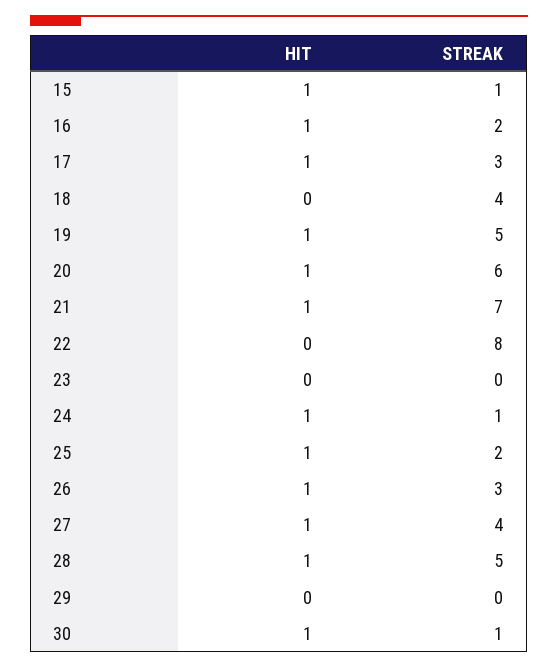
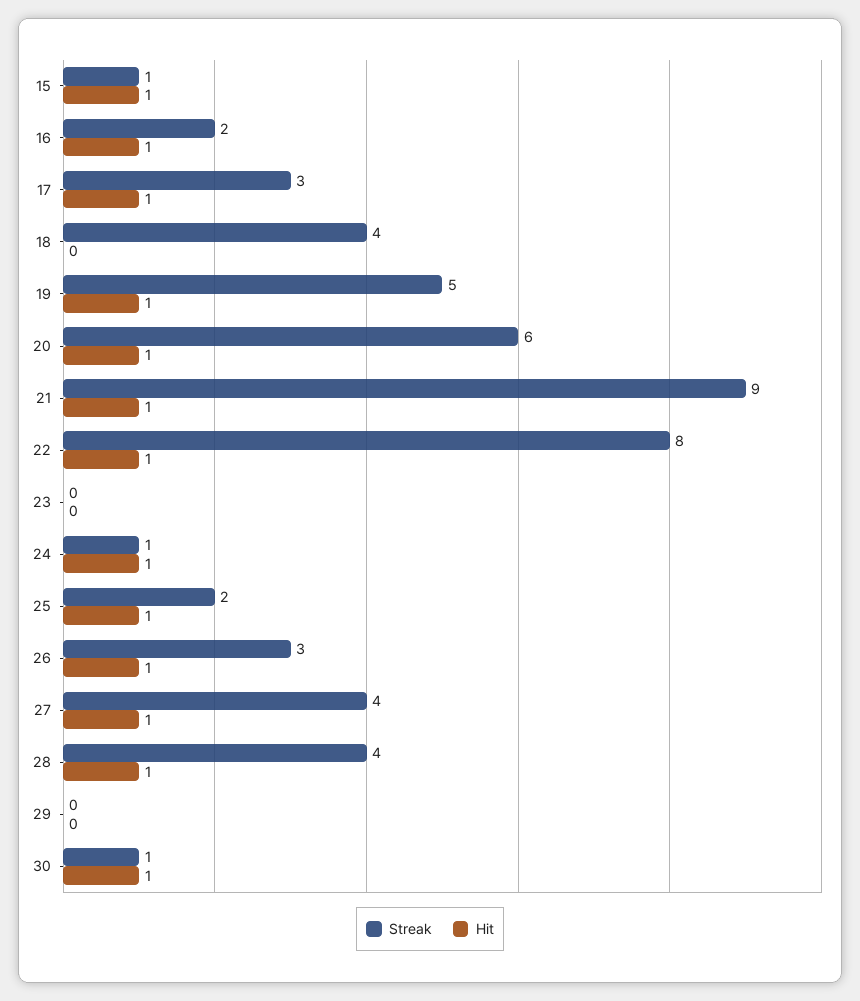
STREAK, 21: 7 -> 9
HIT, 22: 0 -> 1
STREAK, 28: 5 -> 4

